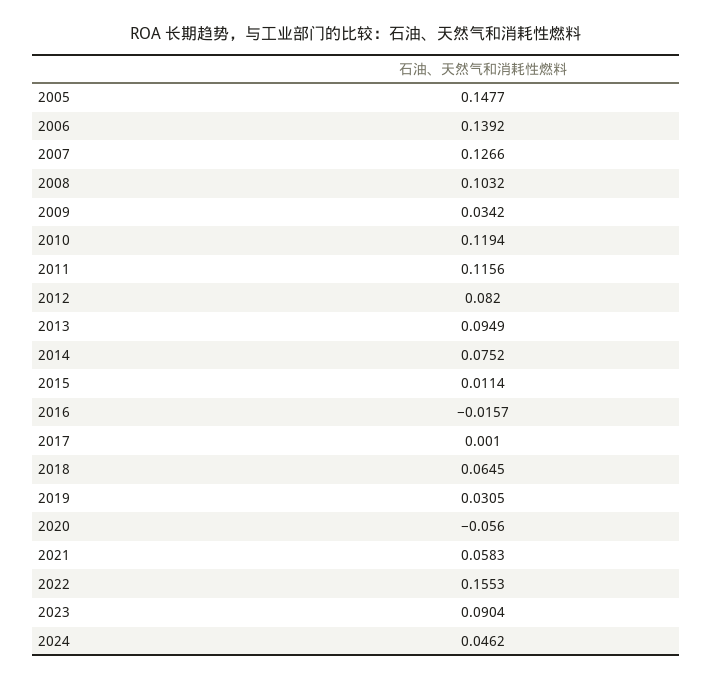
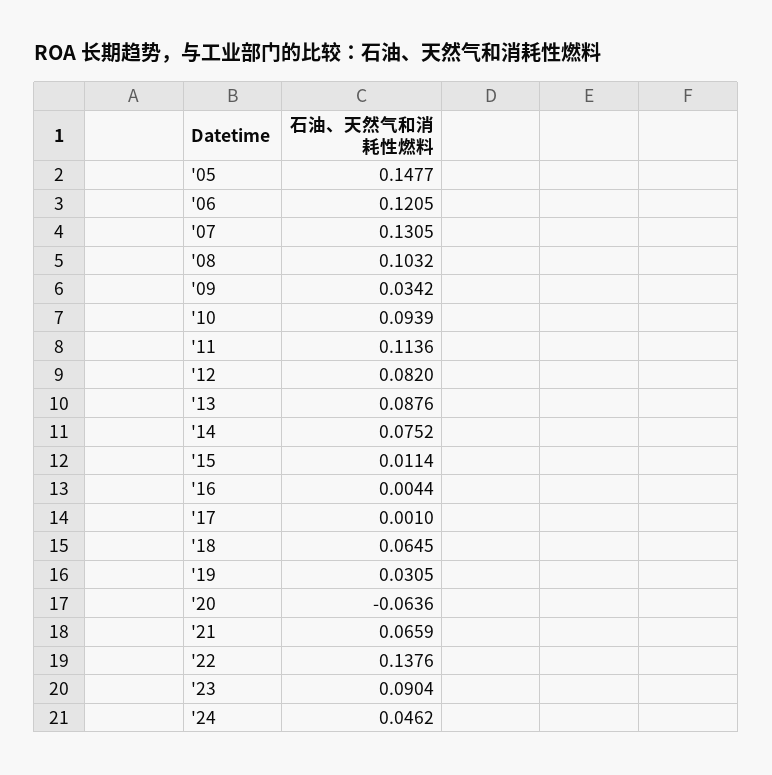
2006: 0.1392 -> 0.1205
2007: 0.1266 -> 0.1305
2010: 0.1194 -> 0.0939
2011: 0.1156 -> 0.1136
2013: 0.0949 -> 0.0876
2016: -0.0157 -> 0.0044
2020: -0.056 -> -0.0636
2021: 0.0583 -> 0.0659
2022: 0.1553 -> 0.1376

